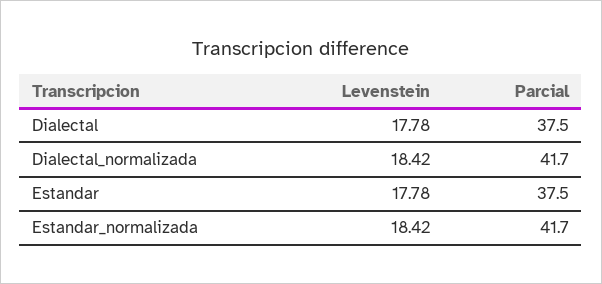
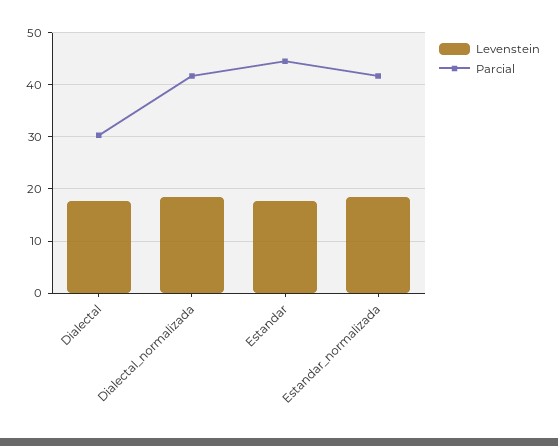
Parcial, Dialectal: 37.5 -> 30
Parcial, Estandar: 37.5 -> 44

